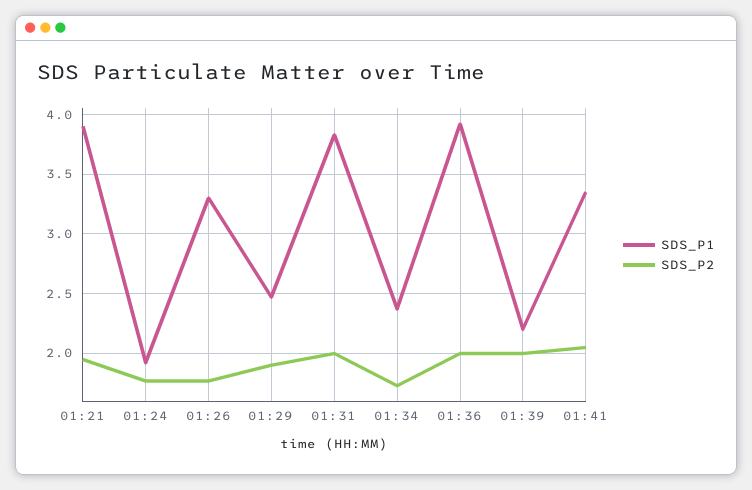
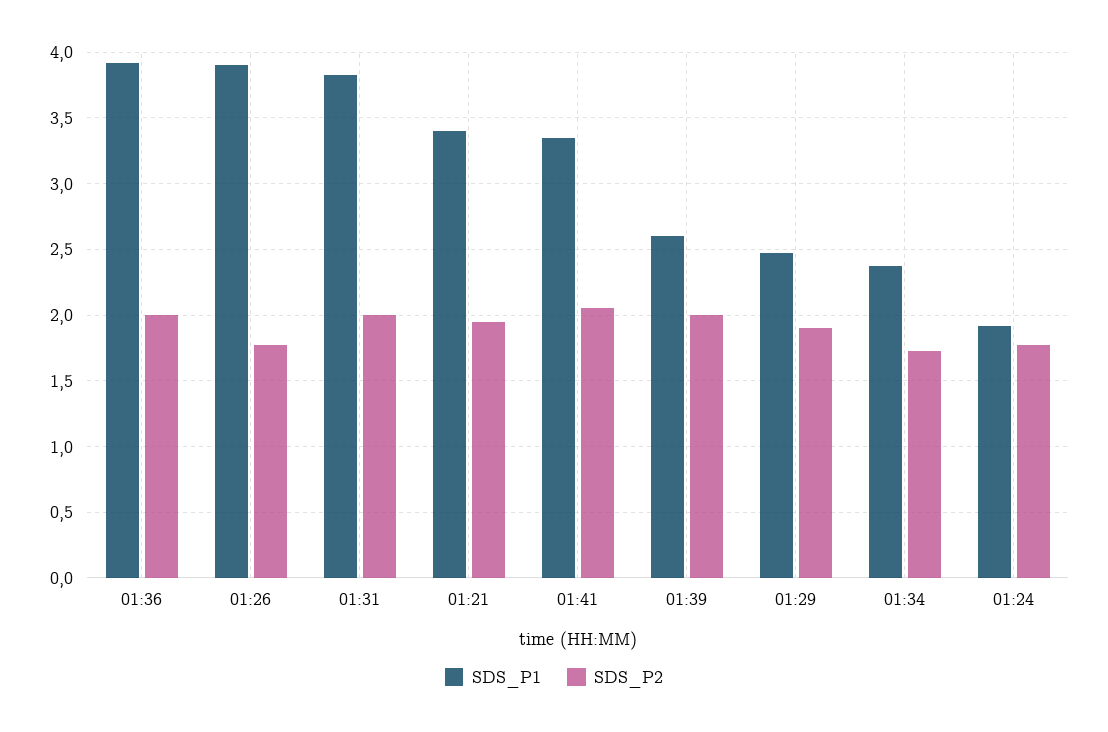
SDS_P1, 01:21: 3.9 -> 3.4
SDS_P1, 01:26: 3.3 -> 3.9
SDS_P1, 01:39: 2.2 -> 2.6

